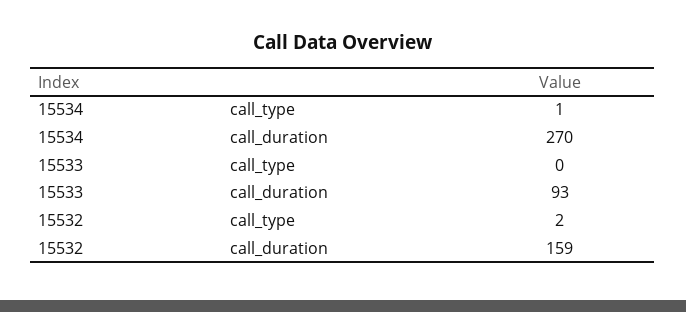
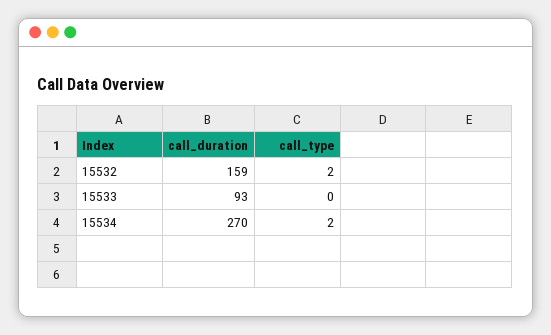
15534, call_type: 1 -> 2

